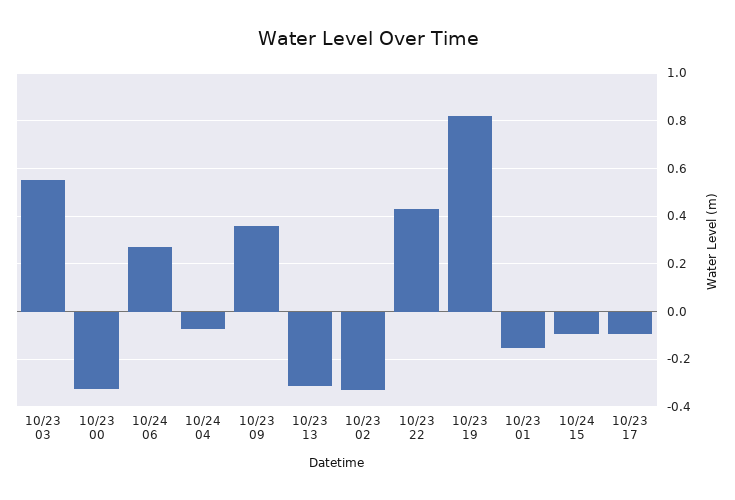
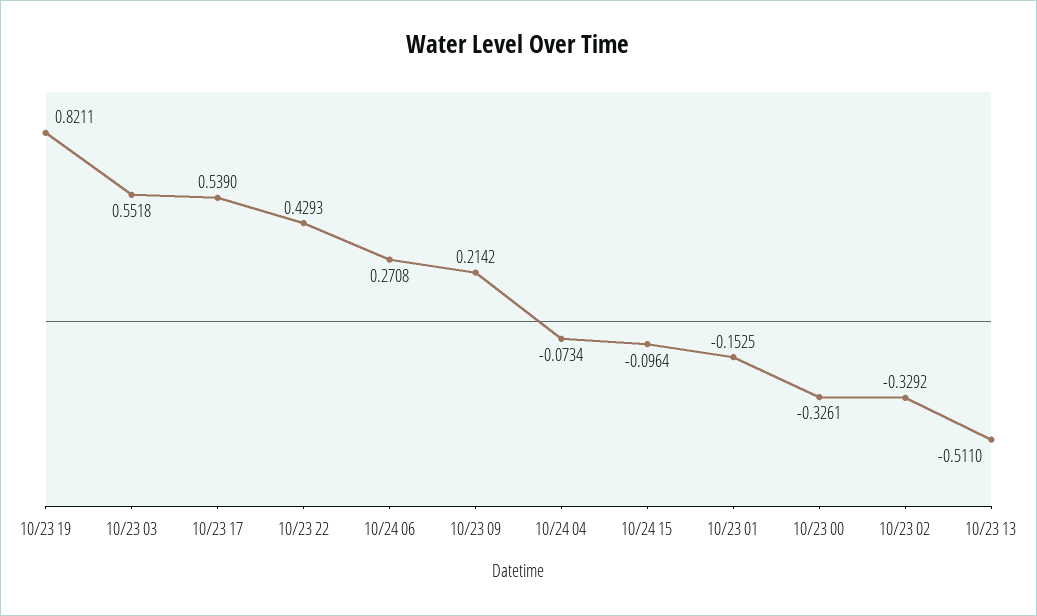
10/23 09: 0.35 -> 0.2142
10/23 13: -0.3 -> -0.511
10/23 17: -0.1 -> 0.539

